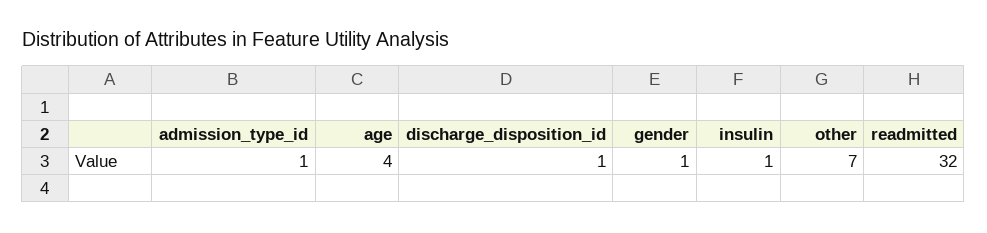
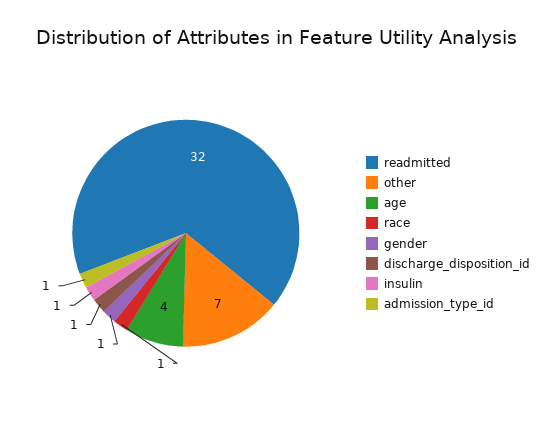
race: none -> 1

